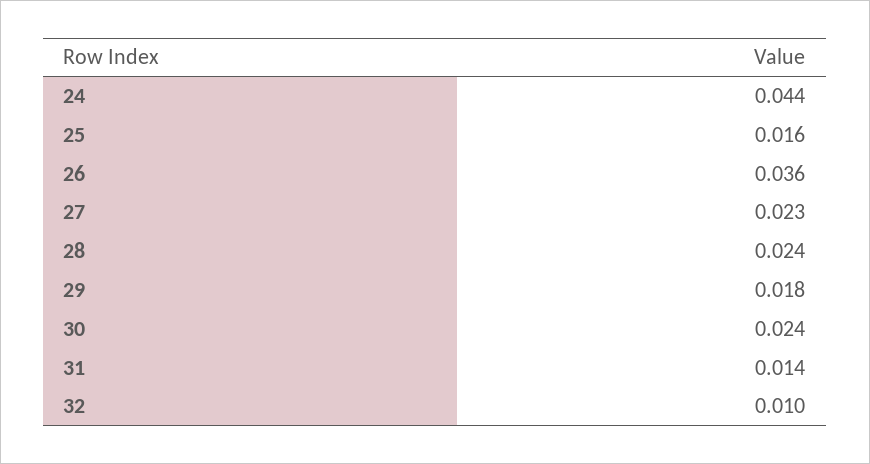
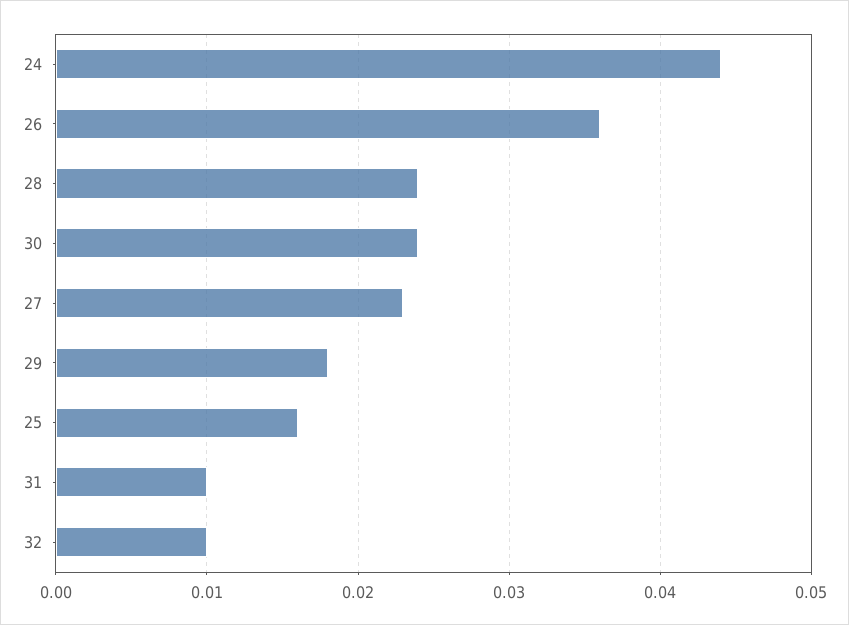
31: 0.014 -> 0.01

